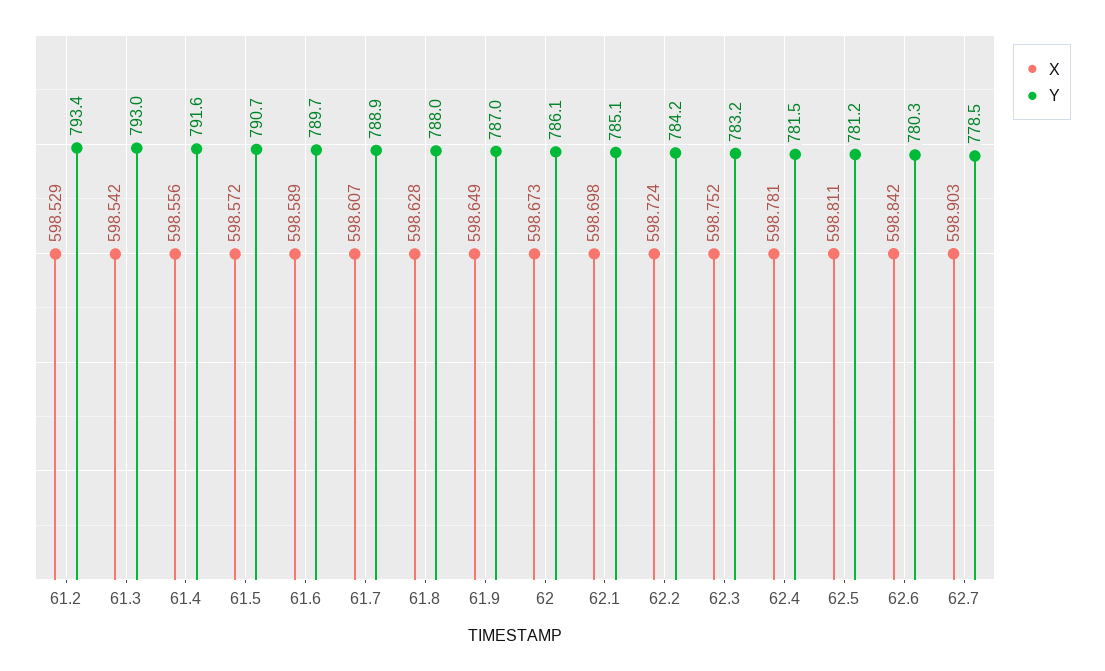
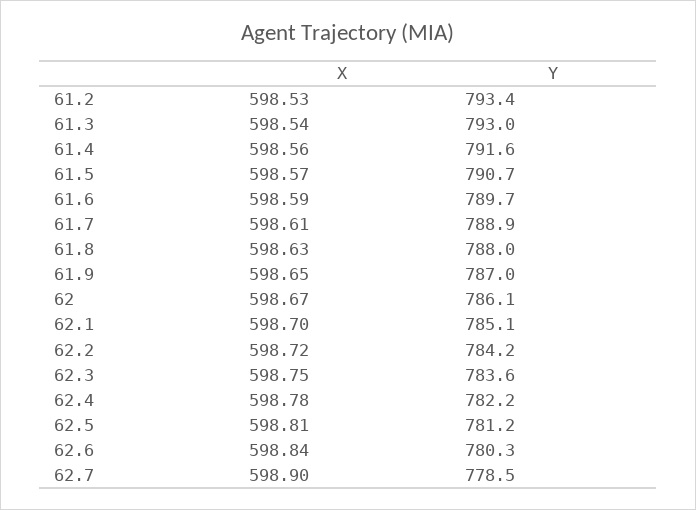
Y, 62.3: 783.2 -> 783.6
Y, 62.4: 781.5 -> 782.2

